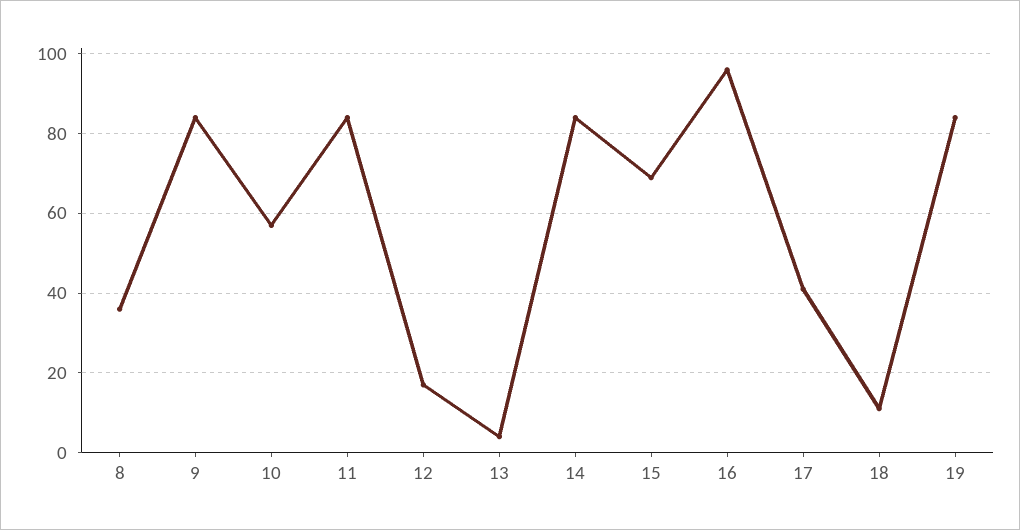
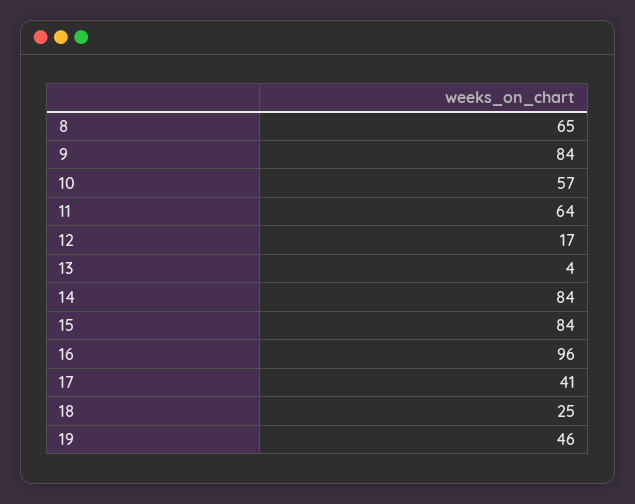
8: 35 -> 65
11: 85 -> 64
15: 70 -> 84
18: 10 -> 25
19: 85 -> 46

